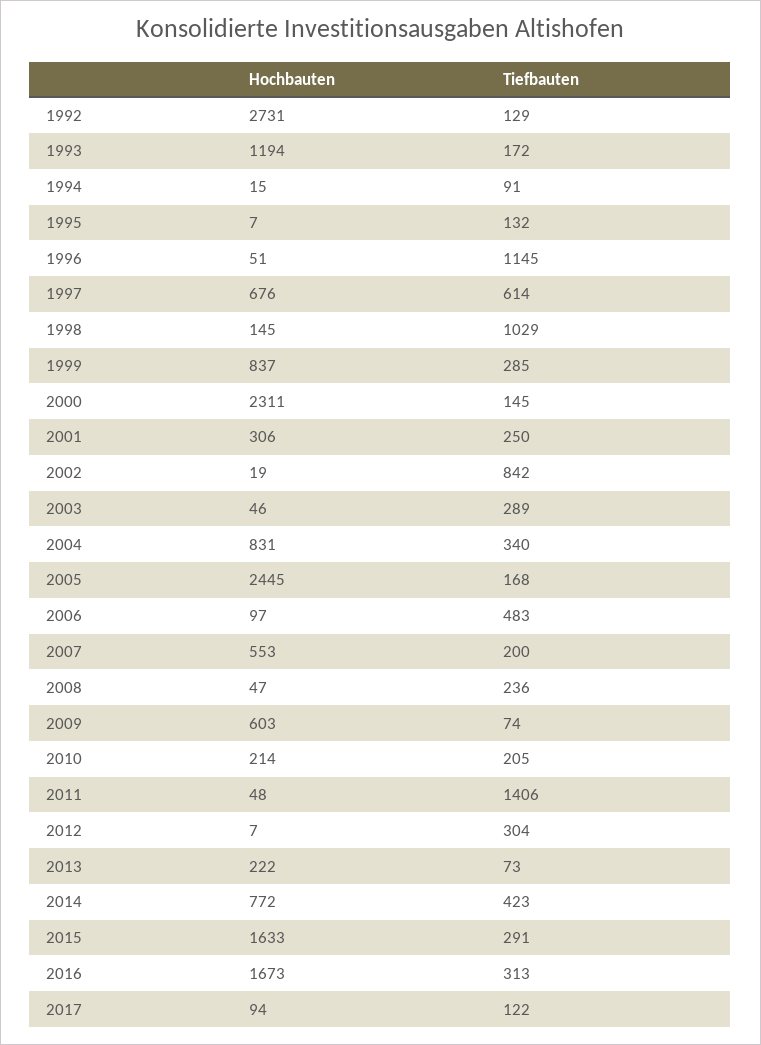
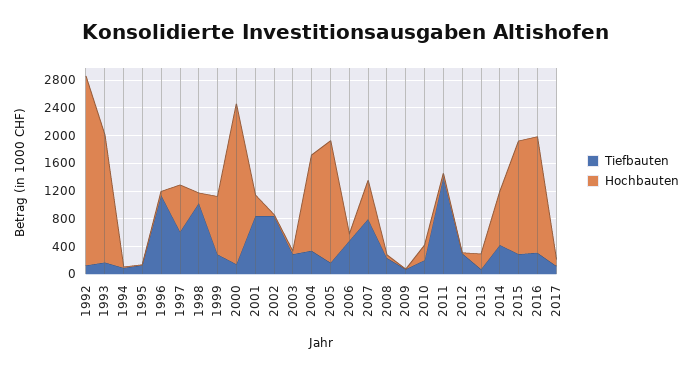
Hochbauten, 1993: 1194 -> 1800
Tiefbauten, 2001: 250 -> 800
Hochbauten, 2004: 831 -> 1400
Hochbauten, 2005: 2445 -> 1800
Tiefbauten, 2007: 200 -> 800
Hochbauten, 2009: 603 -> 0

